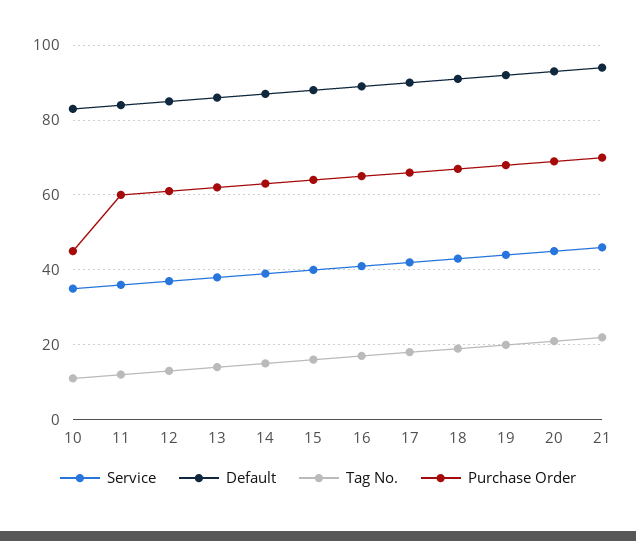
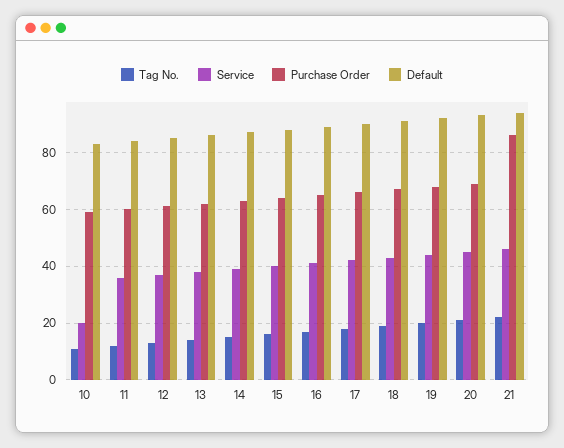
Service, 10: 35 -> 20
Purchase Order, 10: 45 -> 60
Purchase Order, 21: 70 -> 85

